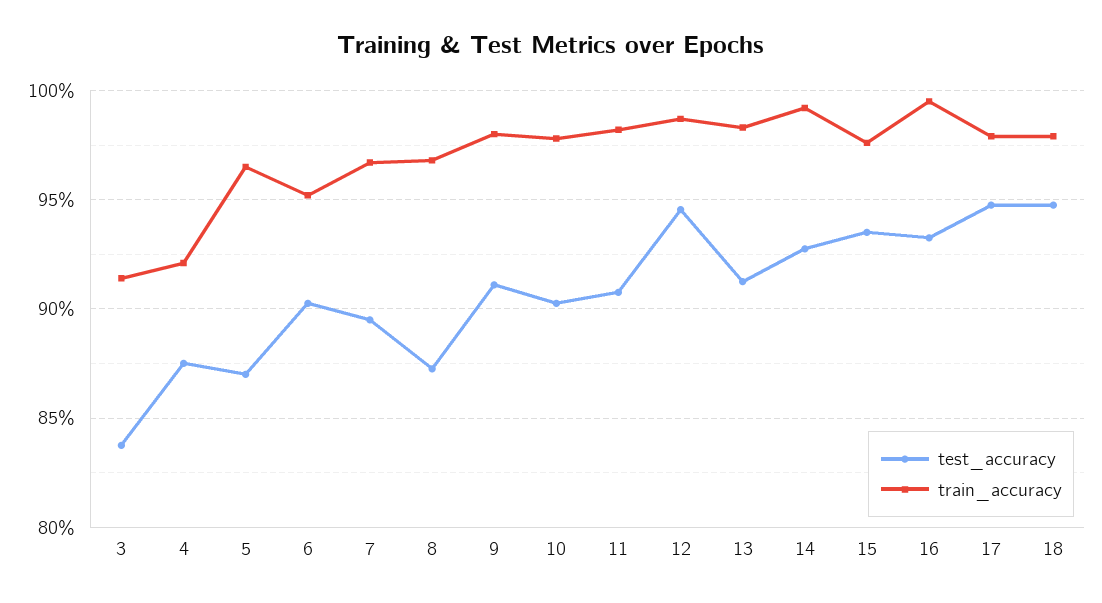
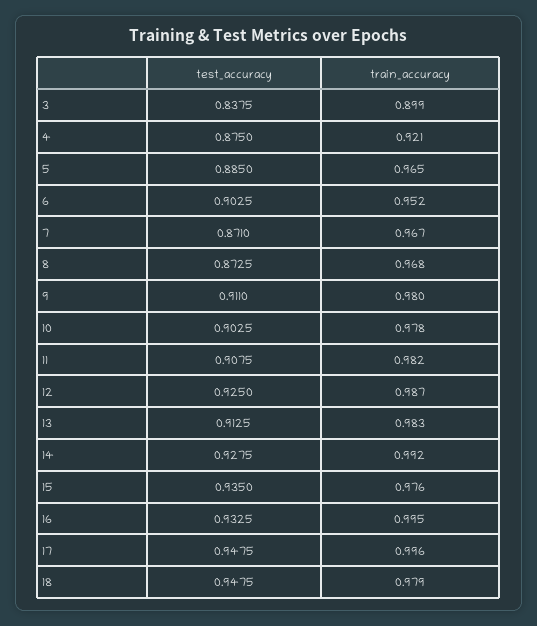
train_accuracy, 3: 0.915 -> 0.899
test_accuracy, 5: 0.87 -> 0.885
test_accuracy, 7: 0.895 -> 0.871
test_accuracy, 12: 0.945 -> 0.925
train_accuracy, 17: 0.98 -> 0.996

